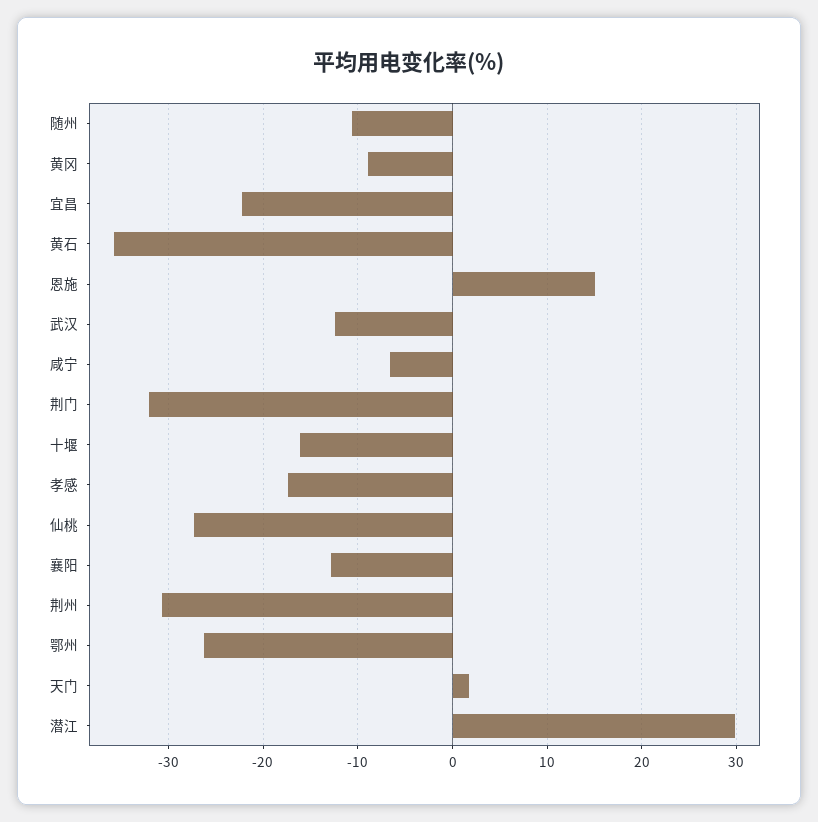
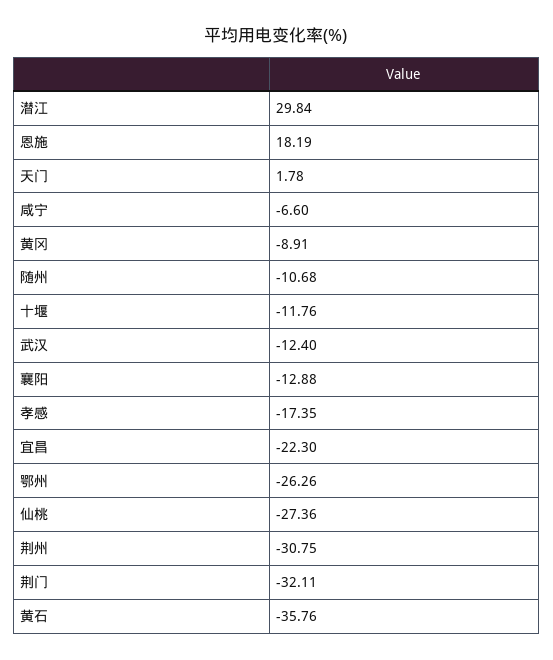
恩施: 15 -> 18.19
十堰: -16 -> -11.76

